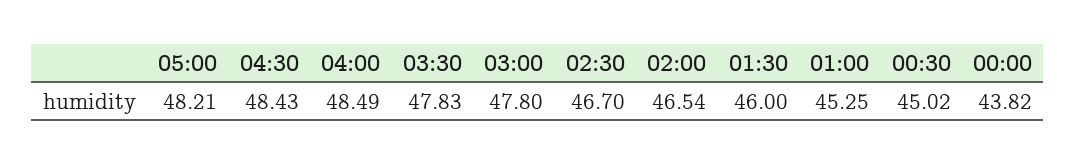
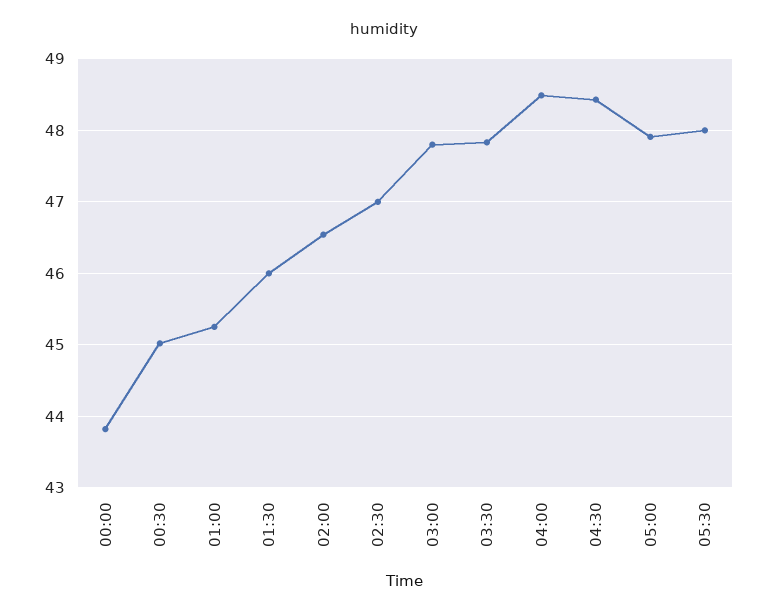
05:00: 48.21 -> 47.9
02:30: 46.7 -> 47
05:30: none -> 48

